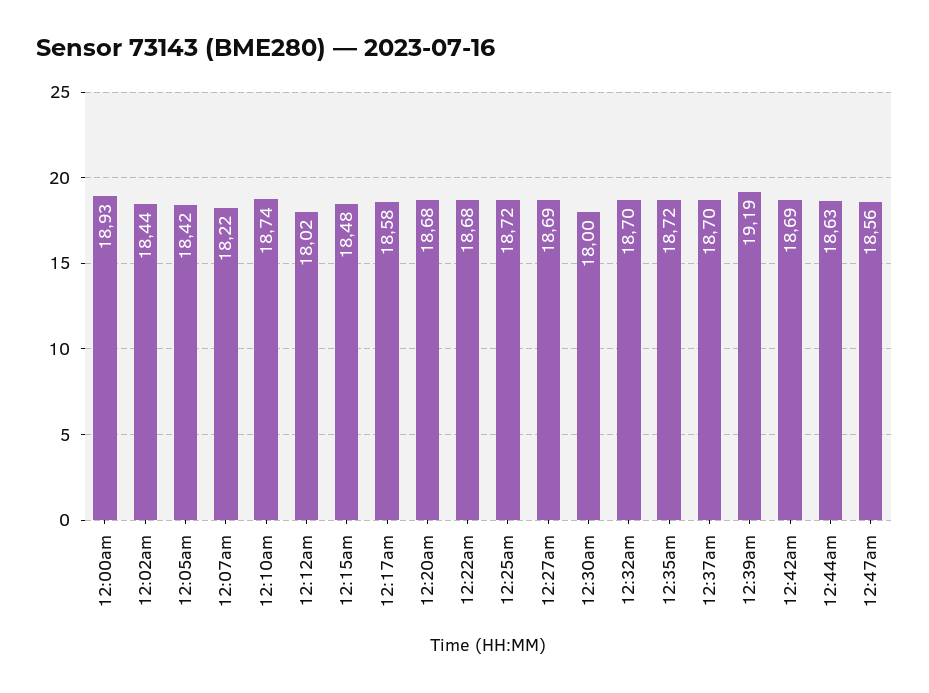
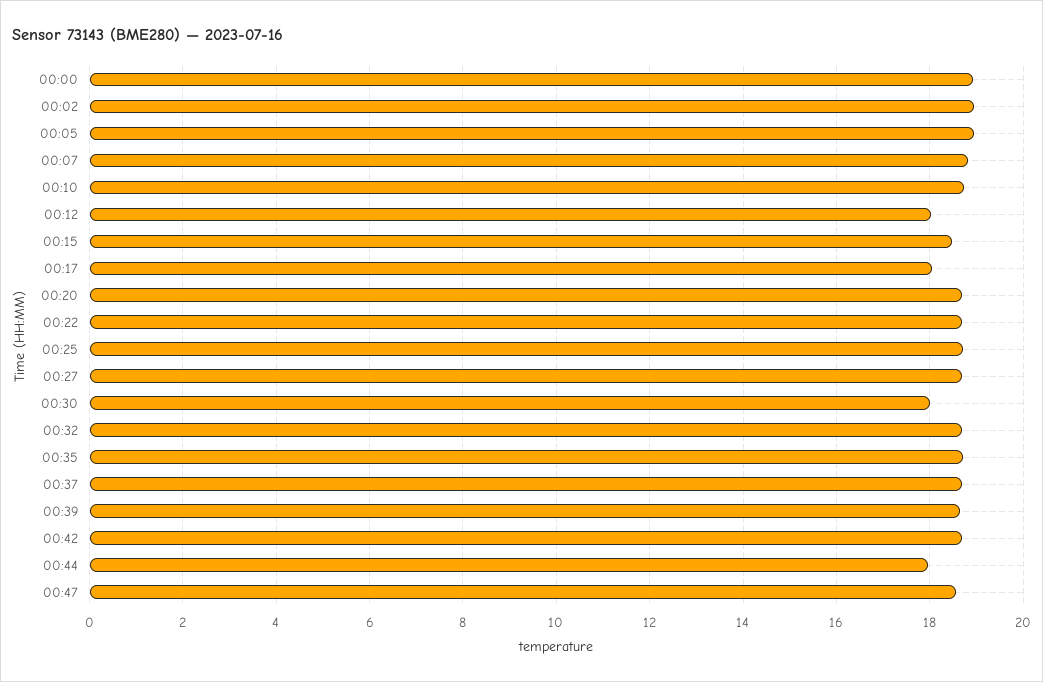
12:02am: 18.44 -> 19
12:05am: 18.42 -> 19
12:07am: 18.22 -> 18.8
12:17am: 18.58 -> 18
12:39am: 19.19 -> 18.6
12:44am: 18.63 -> 18

